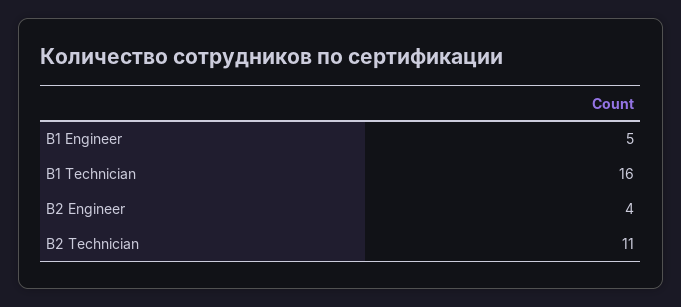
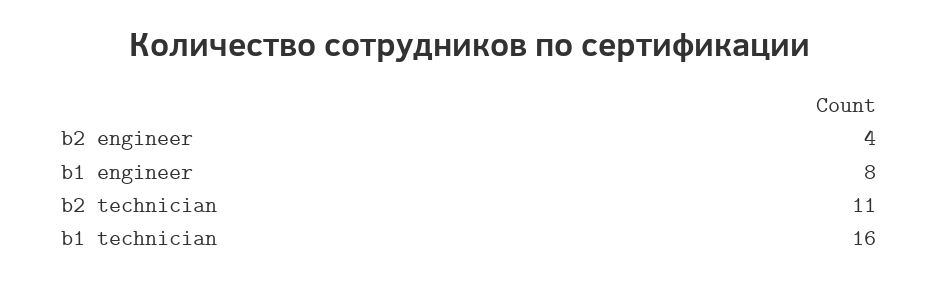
B1 Engineer: 5 -> 8

